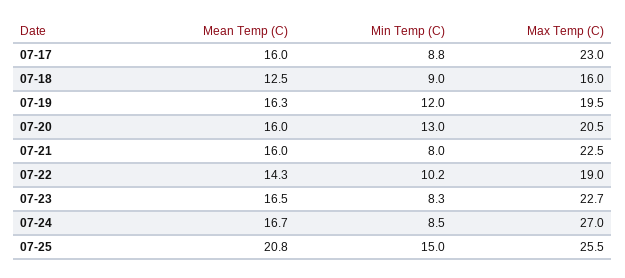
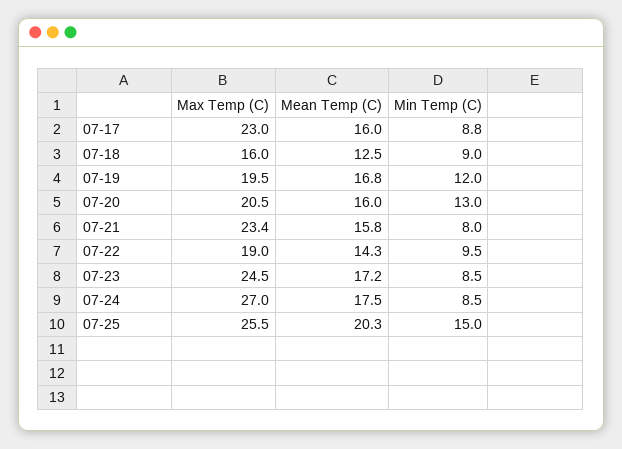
Mean Temp (C), 07-19: 16.3 -> 16.8
Mean Temp (C), 07-21: 16 -> 15.8
Max Temp (C), 07-21: 22.5 -> 23.4
Min Temp (C), 07-22: 10.2 -> 9.5
Mean Temp (C), 07-23: 16.5 -> 17.2
Min Temp (C), 07-23: 8.3 -> 8.5
Max Temp (C), 07-23: 22.7 -> 24.5
Mean Temp (C), 07-24: 16.7 -> 17.5
Mean Temp (C), 07-25: 20.8 -> 20.3

